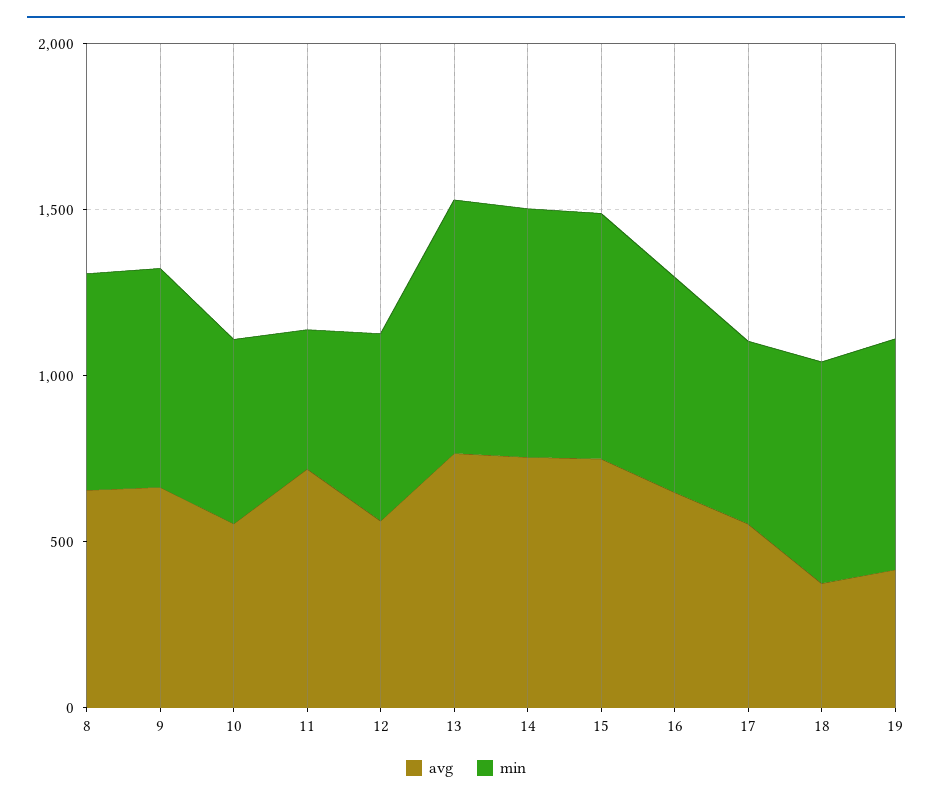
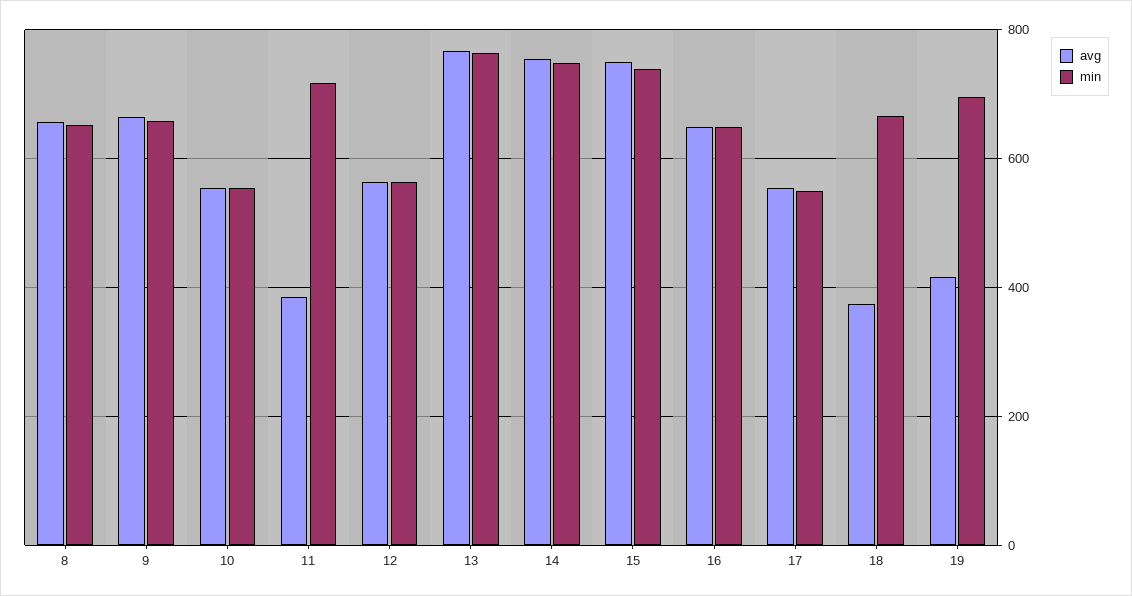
avg, 11: 700 -> 380
min, 11: 400 -> 720

